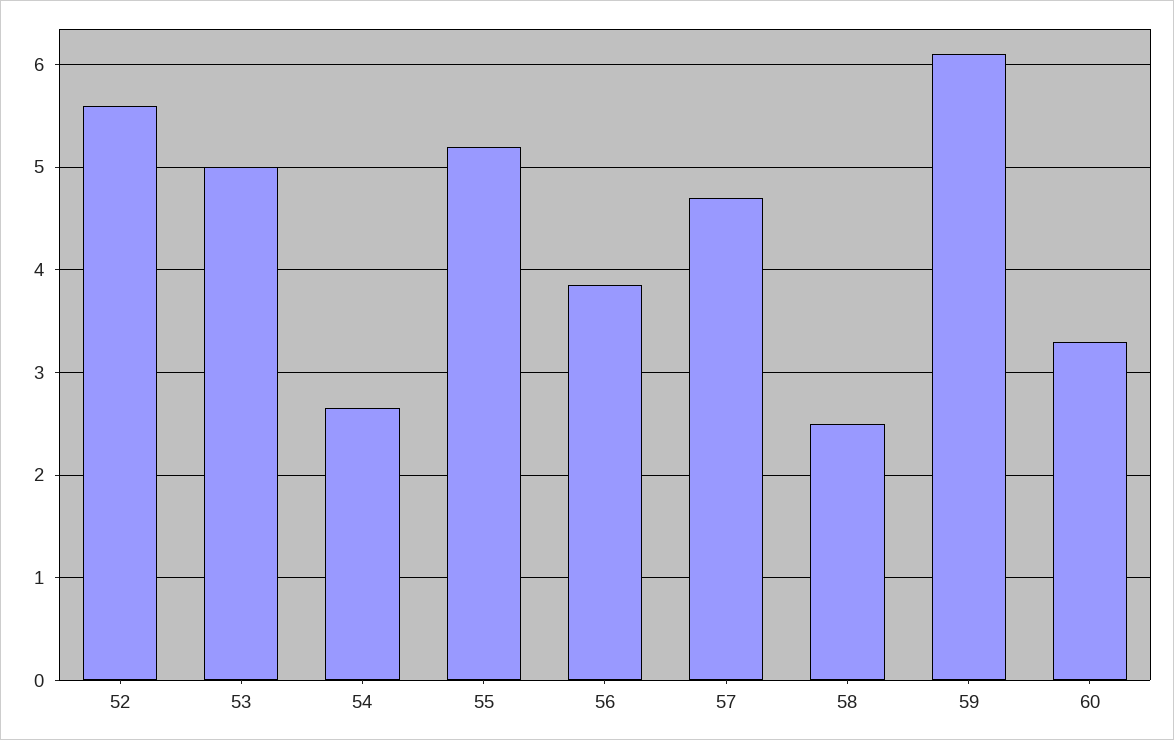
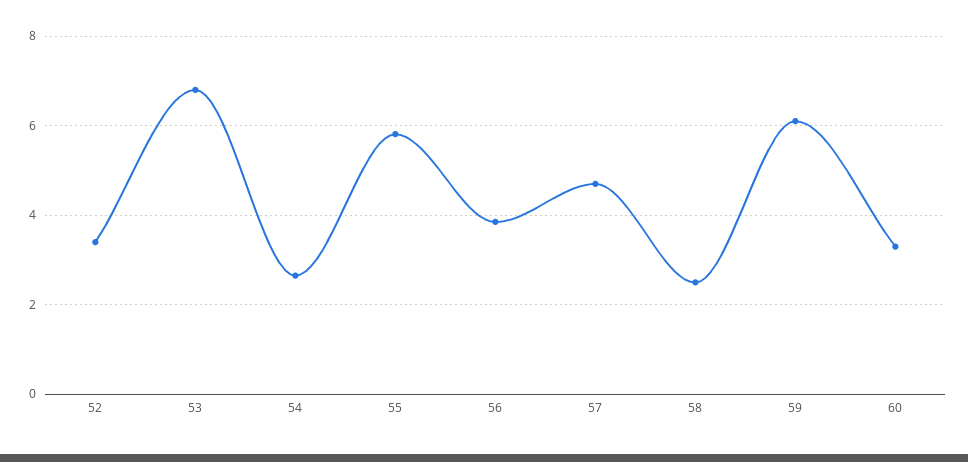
52: 5.6 -> 3.4
53: 5 -> 6.8
55: 5.2 -> 5.8

